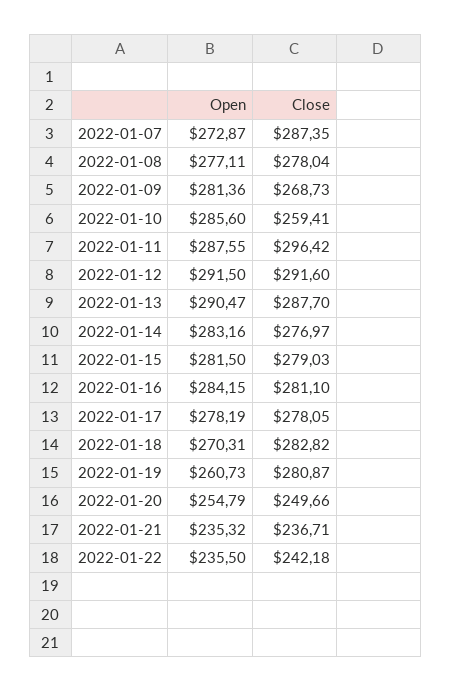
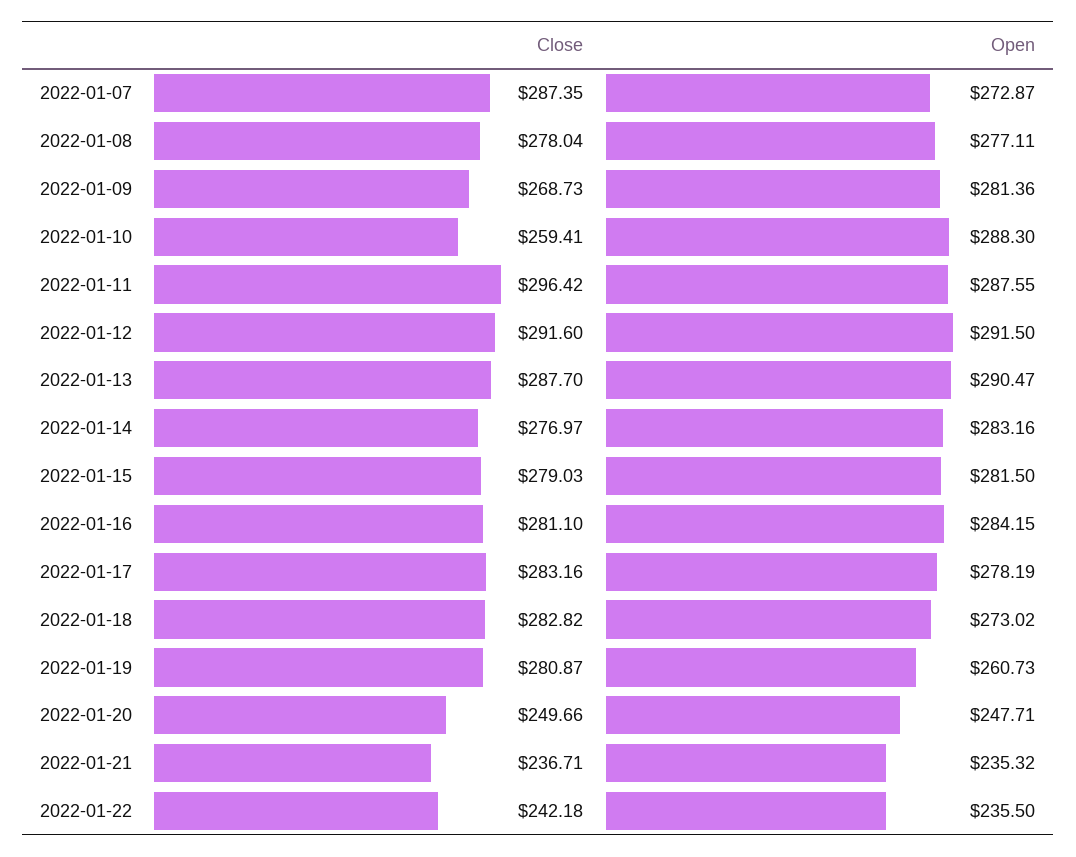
Open, 2022-01-10: 285.6 -> 288.3
Close, 2022-01-17: 278.05 -> 283.16
Open, 2022-01-18: 270.31 -> 273.02
Open, 2022-01-20: 254.79 -> 247.71

